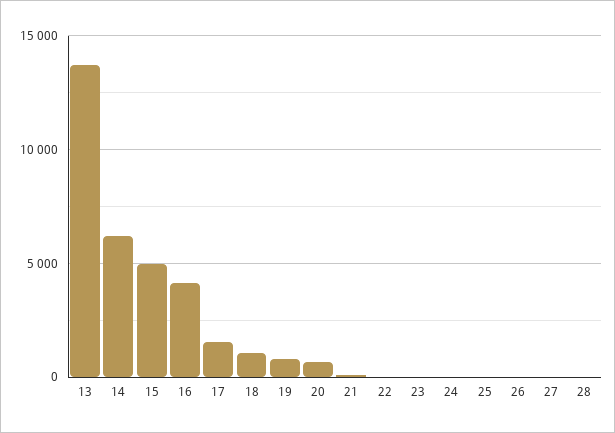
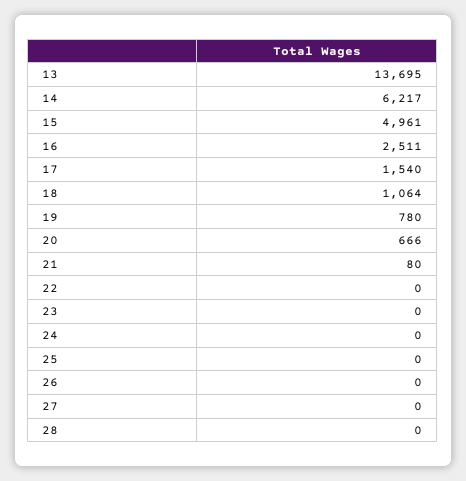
16: 4000 -> 2511

